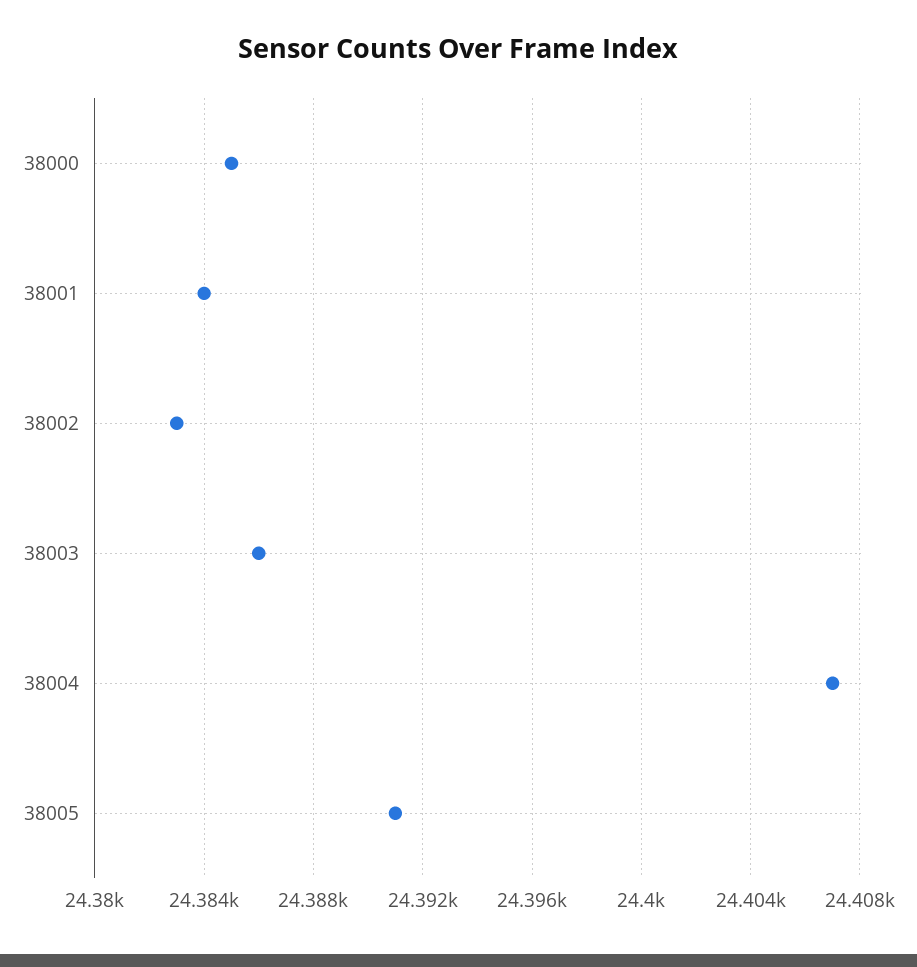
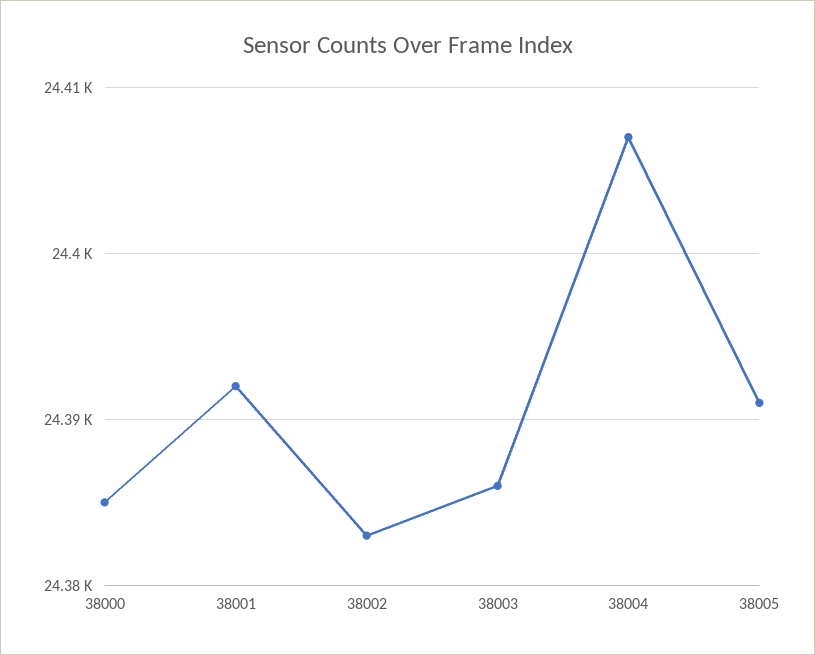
38001: 24384 -> 24392

